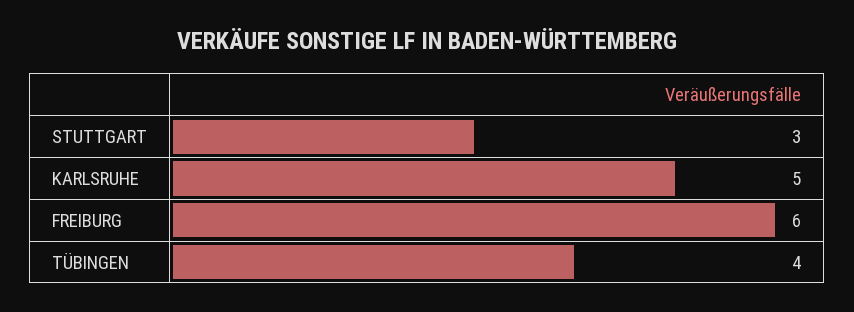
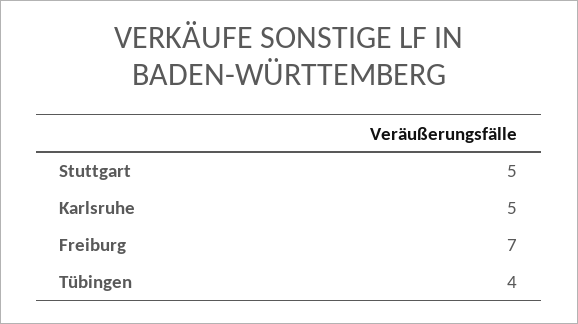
STUTTGART: 3 -> 5
FREIBURG: 6 -> 7

